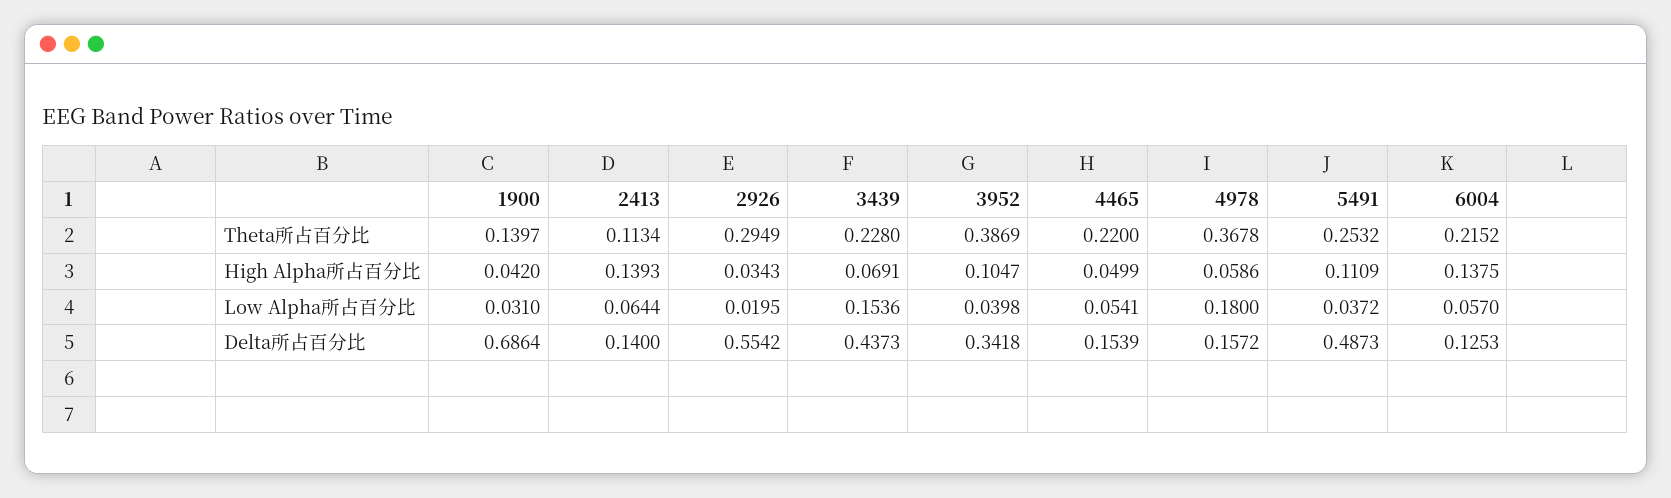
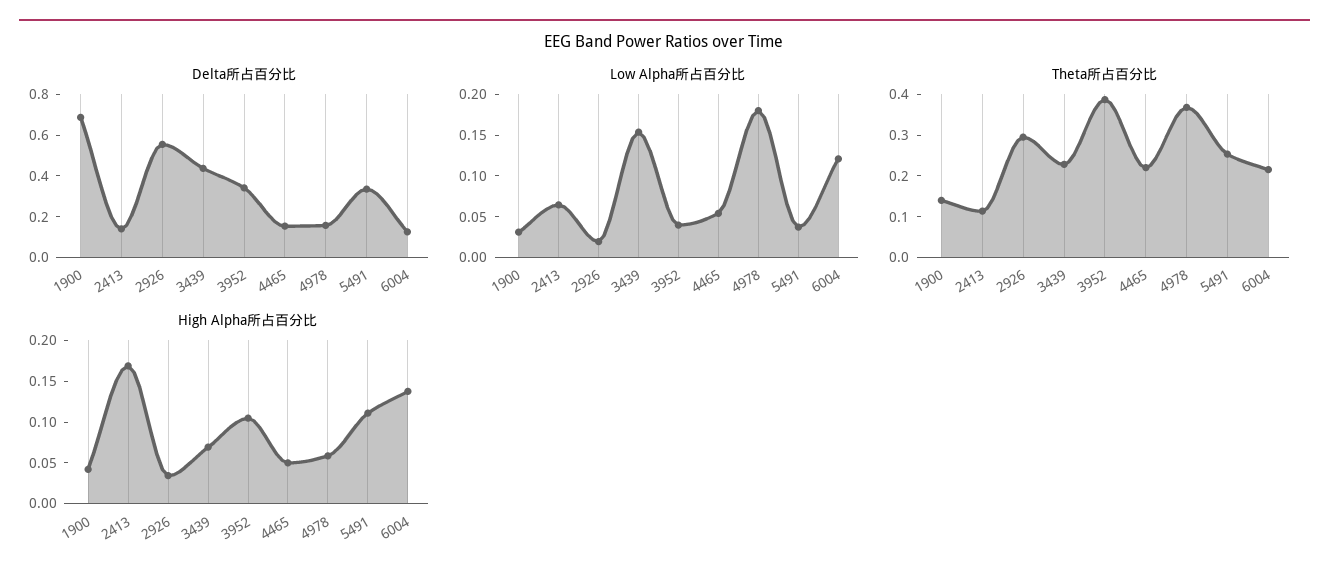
High Alpha所占百分比, 2413: 0.1393 -> 0.17
Low Alpha所占百分比, 6004: 0.057 -> 0.12
Delta所占百分比, 5491: 0.4873 -> 0.35

